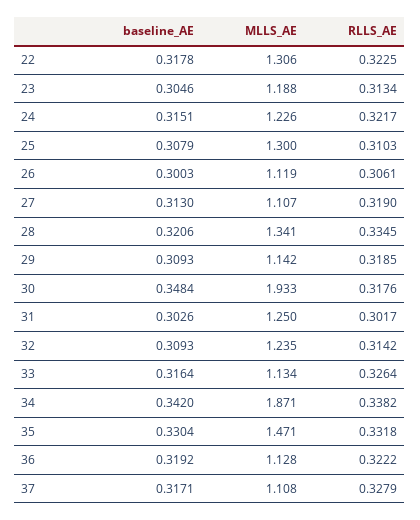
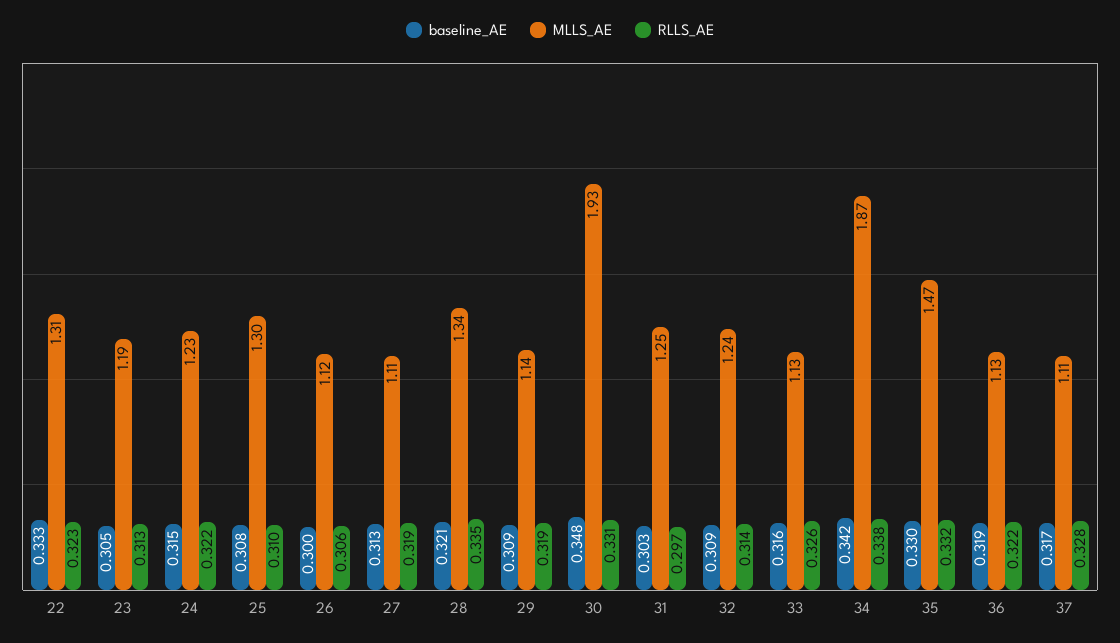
baseline_AE, 22: 0.3178 -> 0.333
RLLS_AE, 30: 0.3176 -> 0.331
RLLS_AE, 31: 0.3017 -> 0.297

